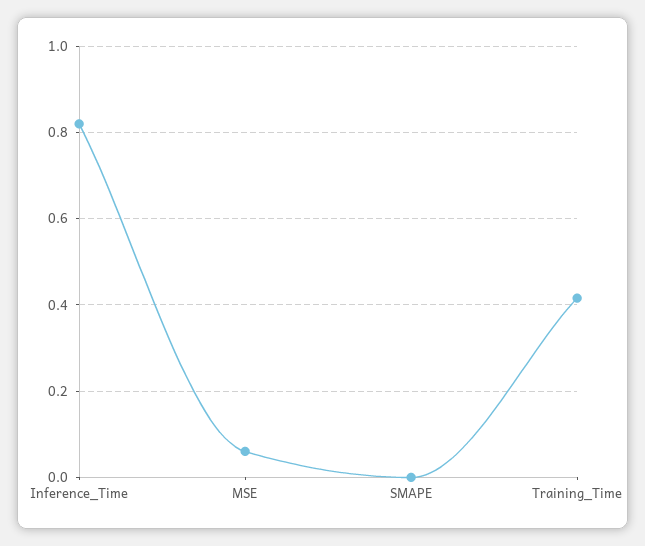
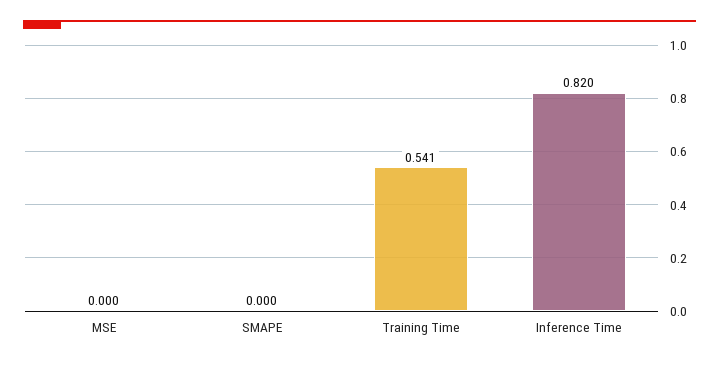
MSE: 0.06 -> 0
Training_Time: 0.42 -> 0.541

